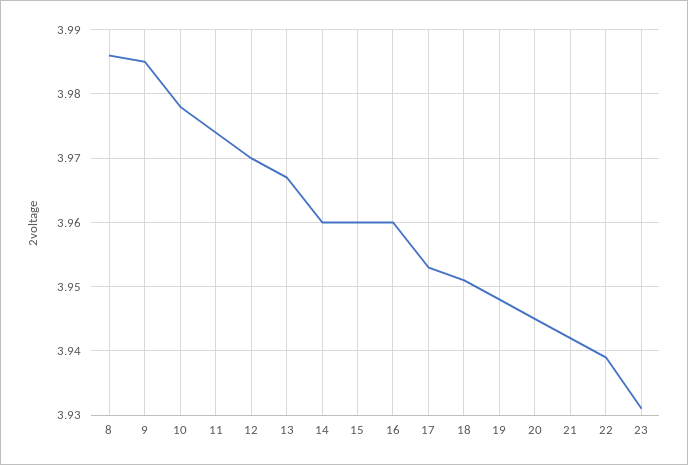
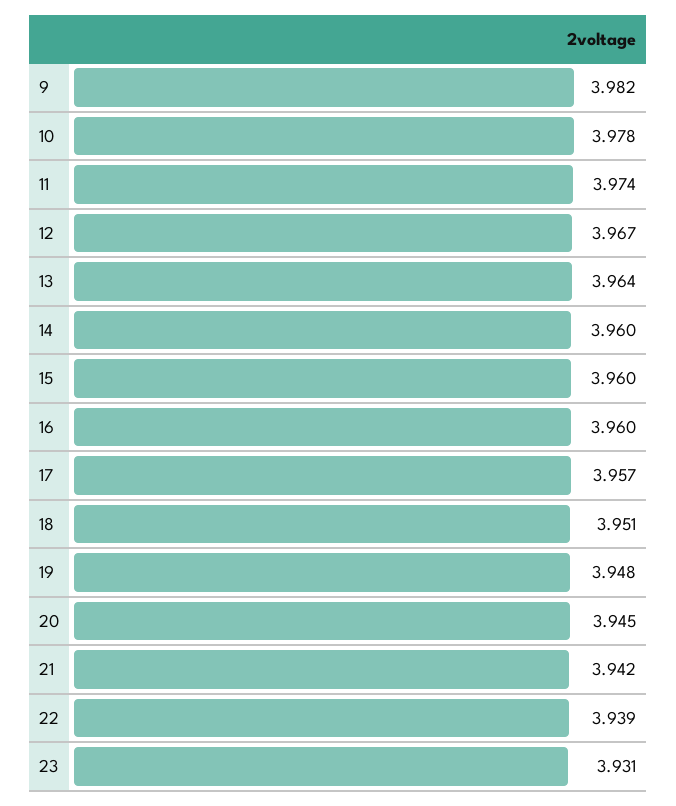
8: 3.986 -> none
9: 3.985 -> 3.982
12: 3.97 -> 3.967
13: 3.967 -> 3.964
17: 3.953 -> 3.957

